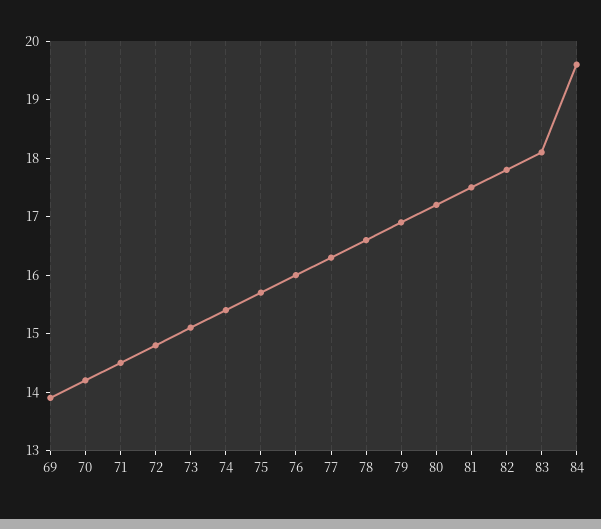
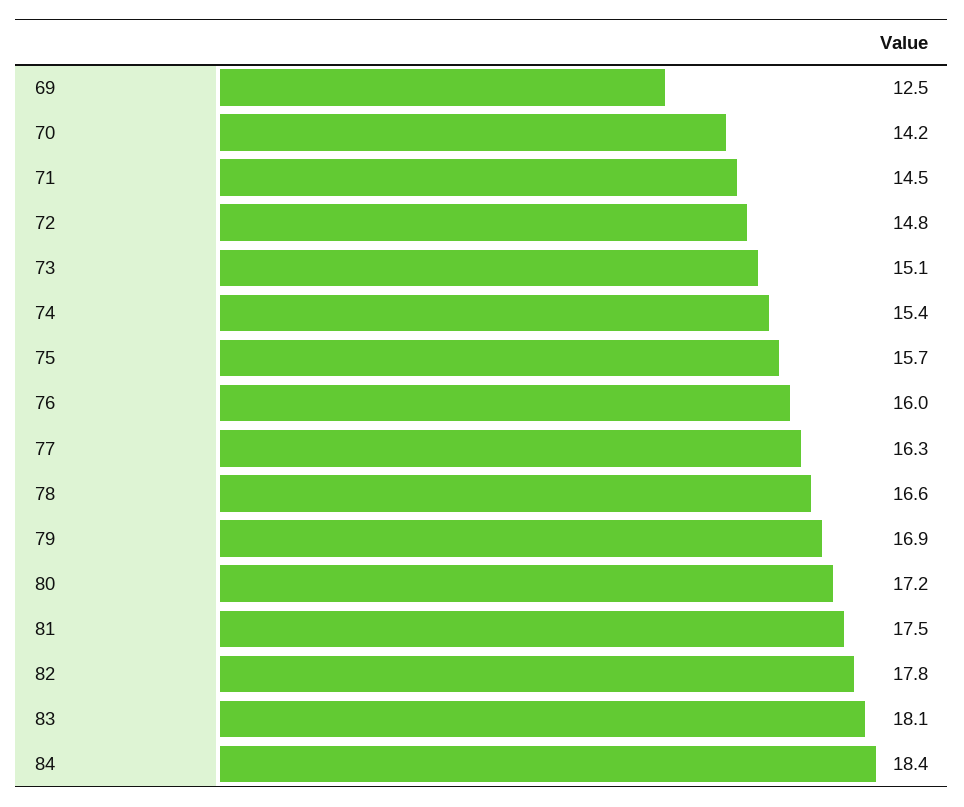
69: 14 -> 12.5
84: 19.5 -> 18.4

